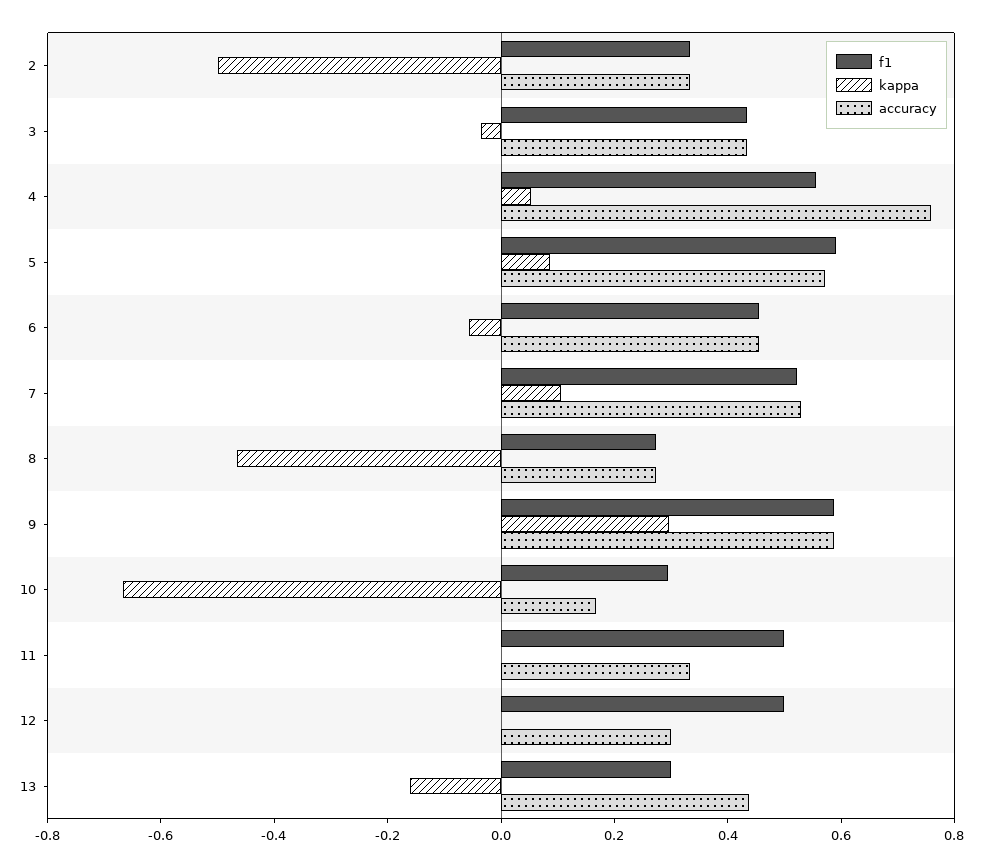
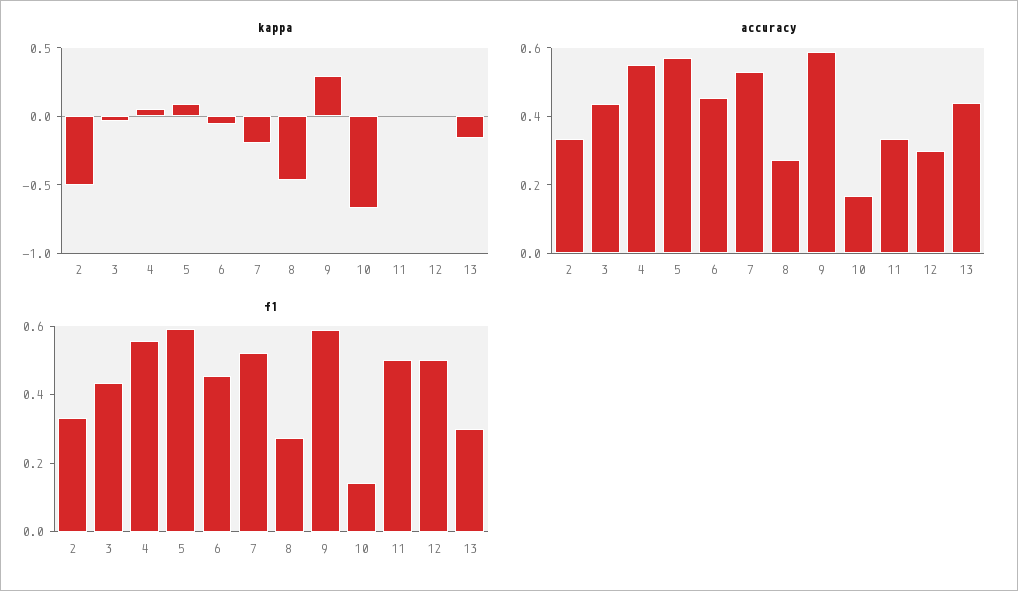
accuracy, 4: 0.75 -> 0.55
kappa, 7: 0.1 -> -0.2
f1, 10: 0.3 -> 0.15

